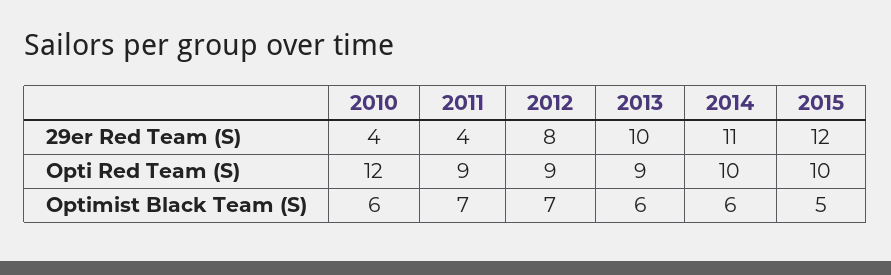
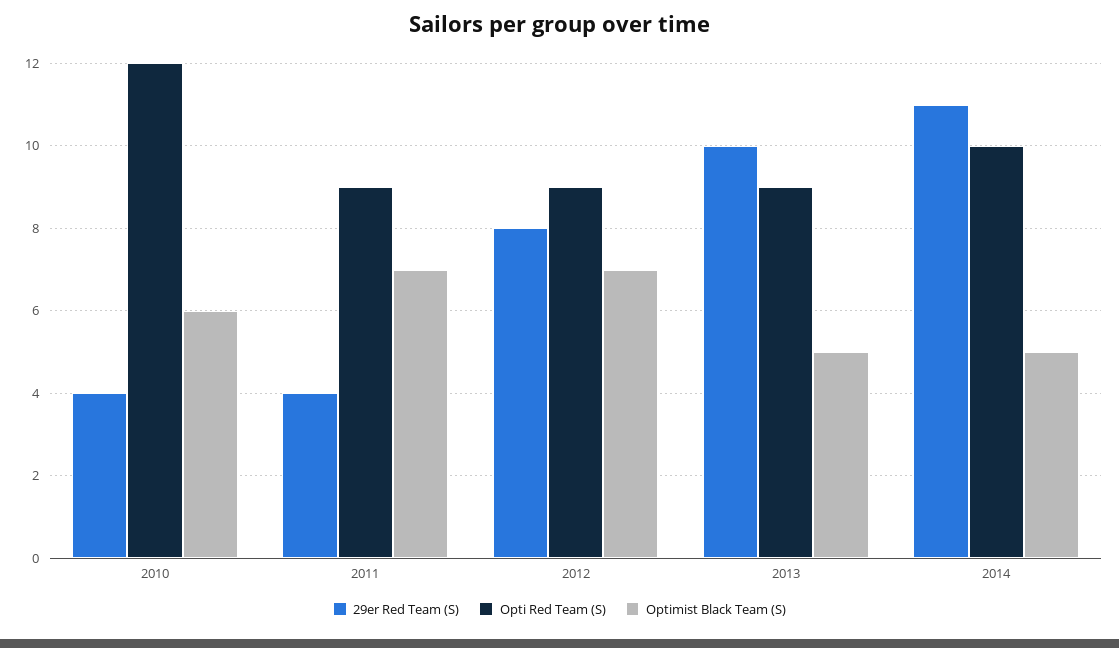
29er Red Team (S), 2015: 12 -> none
Opti Red Team (S), 2015: 10 -> none
Optimist Black Team (S), 2013: 6 -> 5
Optimist Black Team (S), 2014: 6 -> 5
Optimist Black Team (S), 2015: 5 -> none

